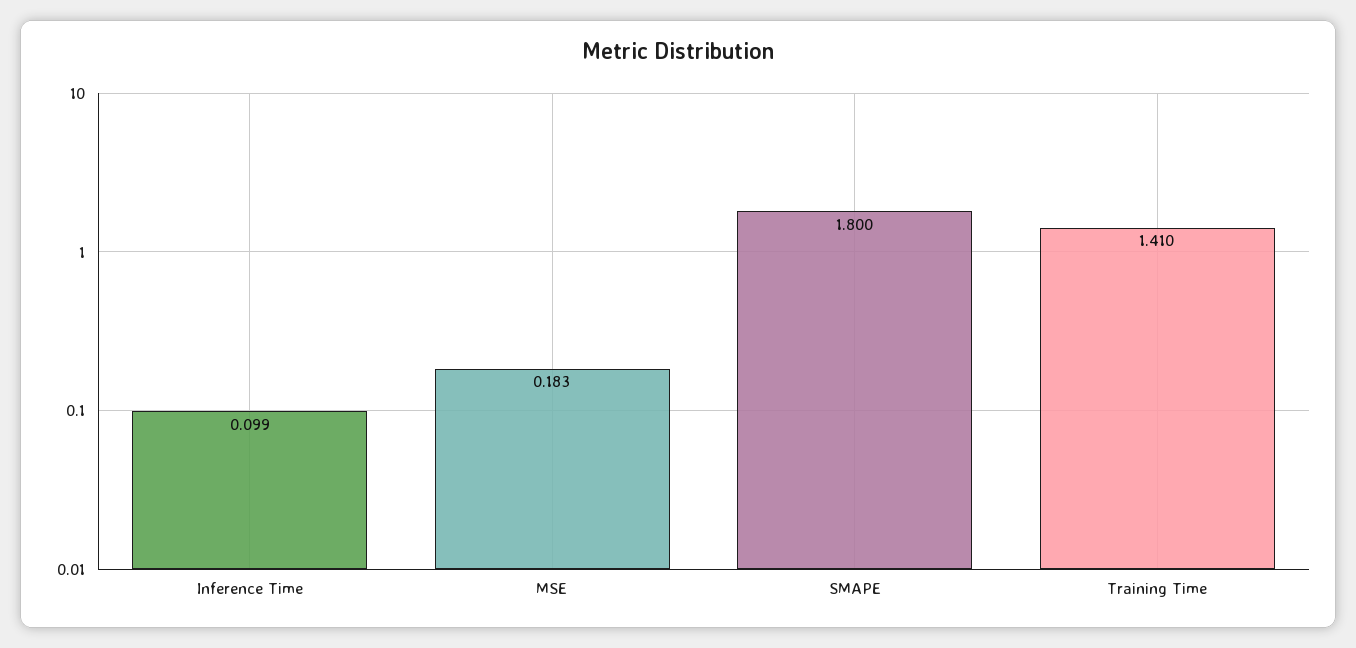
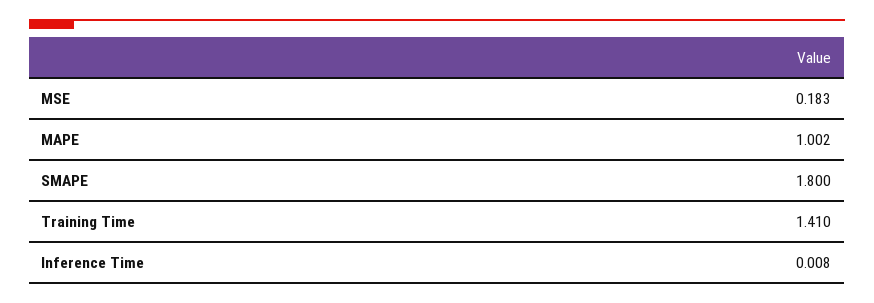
Inference Time: 0.099 -> 0.008
MAPE: none -> 1.002

